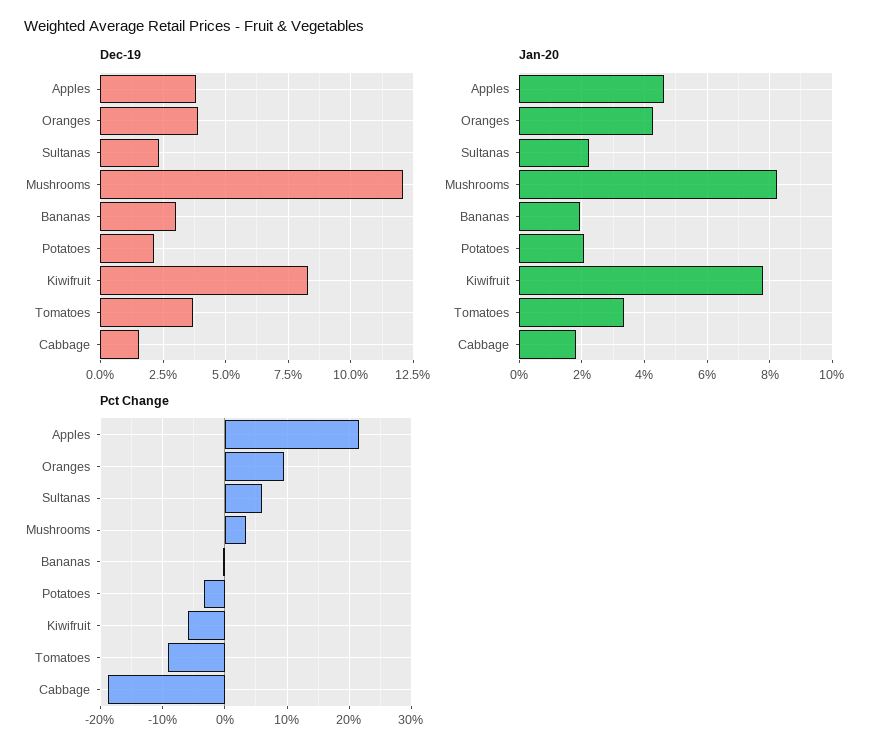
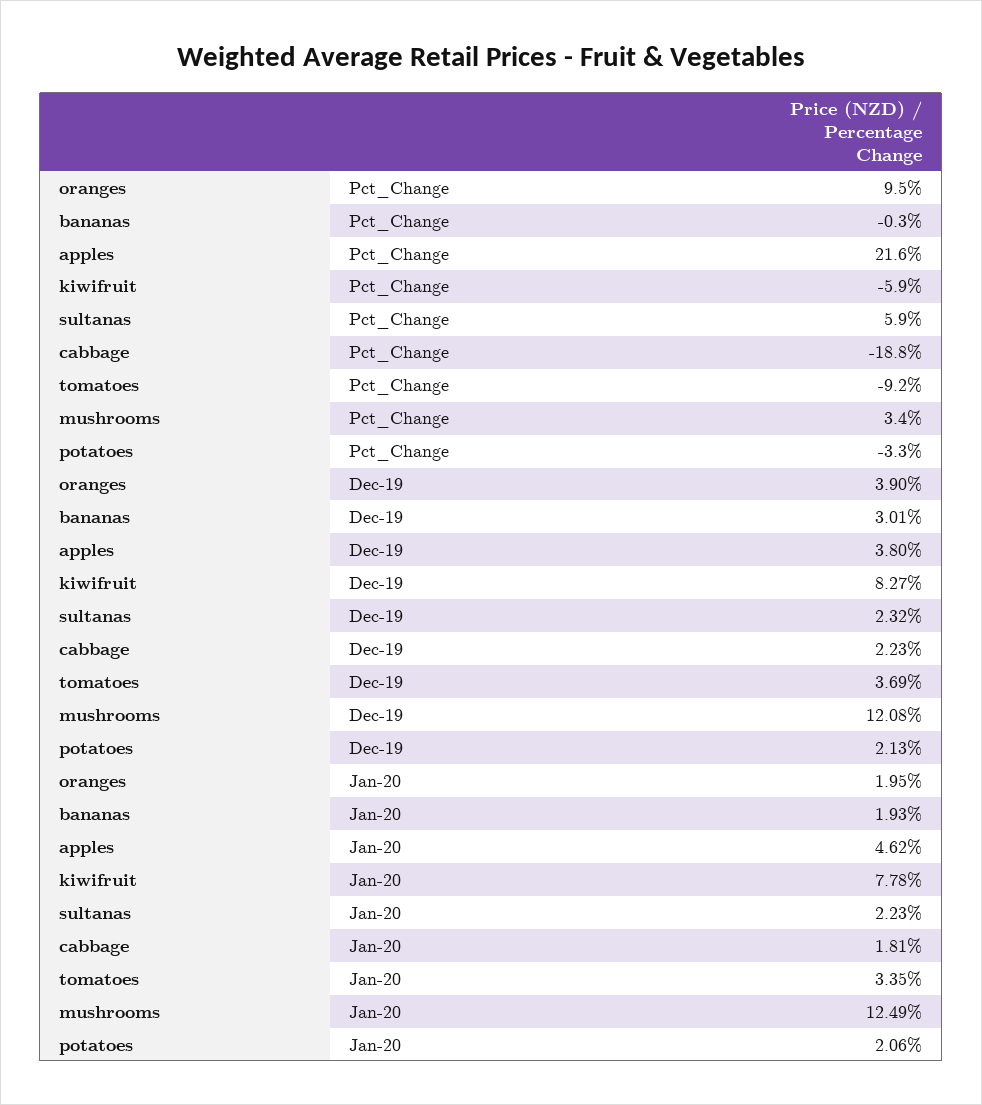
Dec-19, Cabbage: 1.5 -> 2.23
Jan-20, Oranges: 4.2 -> 1.95
Jan-20, Mushrooms: 8.2 -> 12.49

